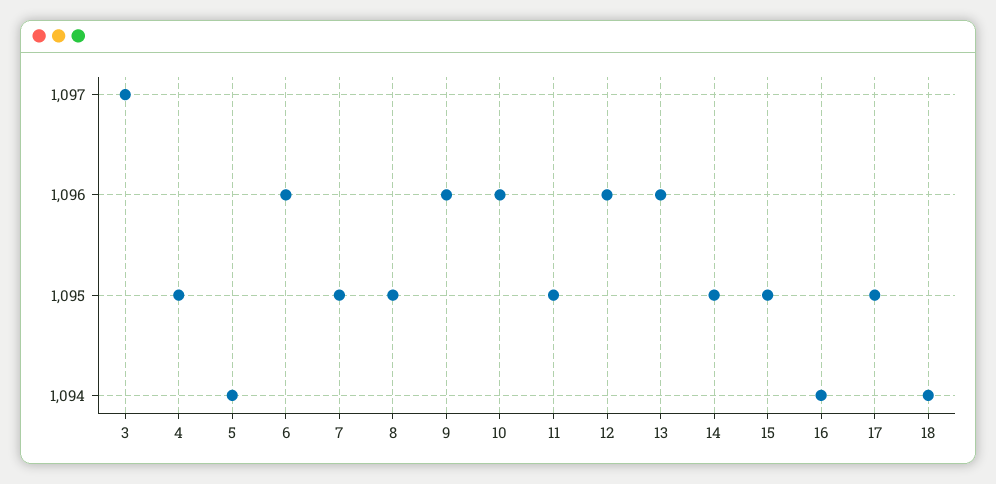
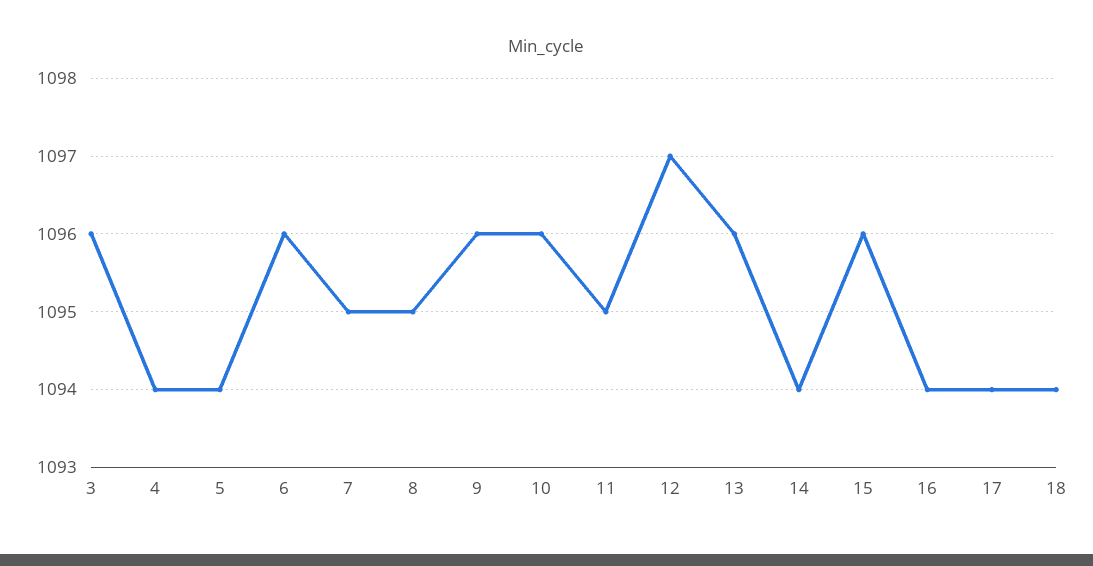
3: 1097 -> 1096
4: 1095 -> 1094
12: 1096 -> 1097
14: 1095 -> 1094
15: 1095 -> 1096
17: 1095 -> 1094

